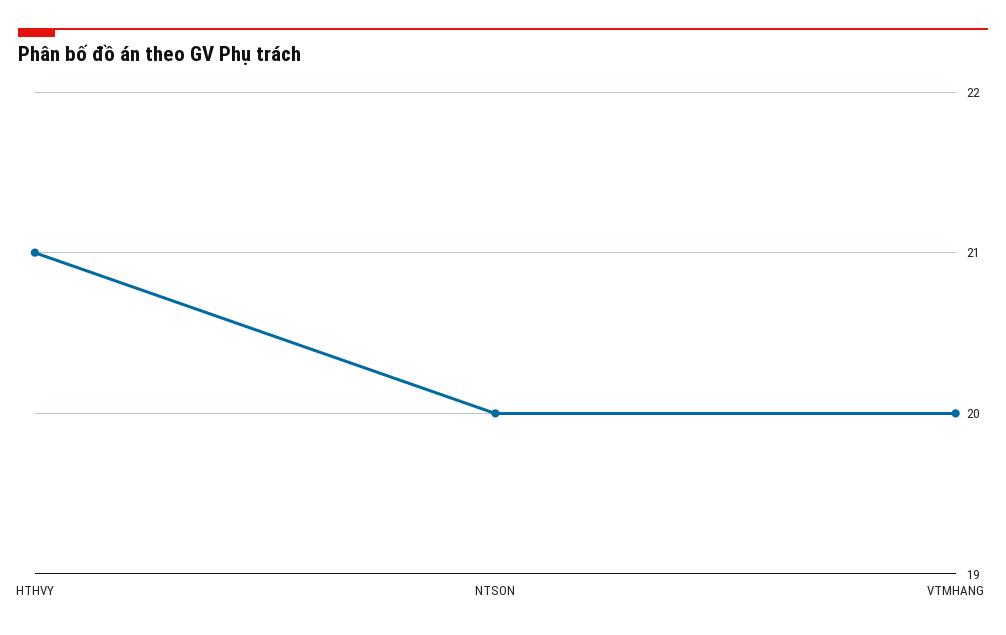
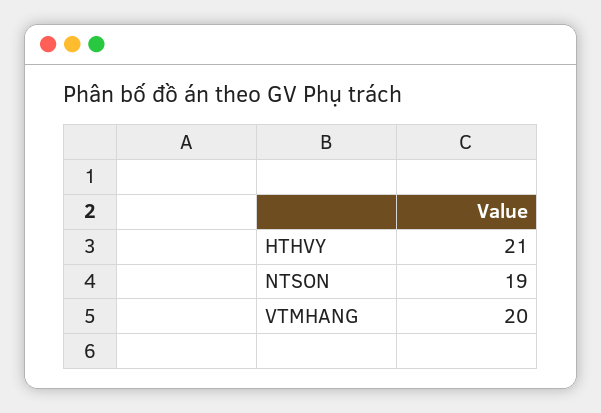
NTSON: 20 -> 19

